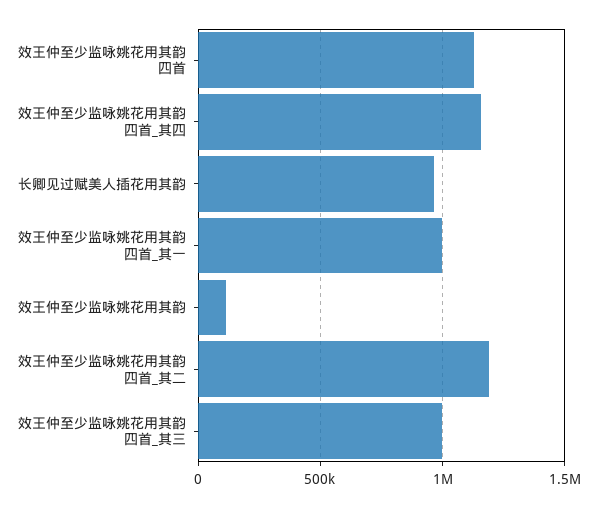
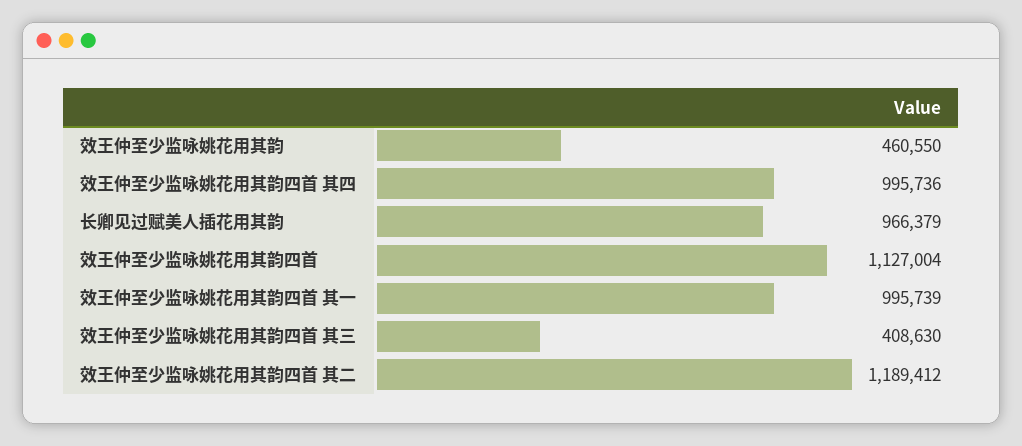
效王仲至少监咏姚花用其韵四首_其四: 1150000 -> 995736
效王仲至少监咏姚花用其韵: 100000 -> 460550
效王仲至少监咏姚花用其韵四首_其三: 1000000 -> 408630

